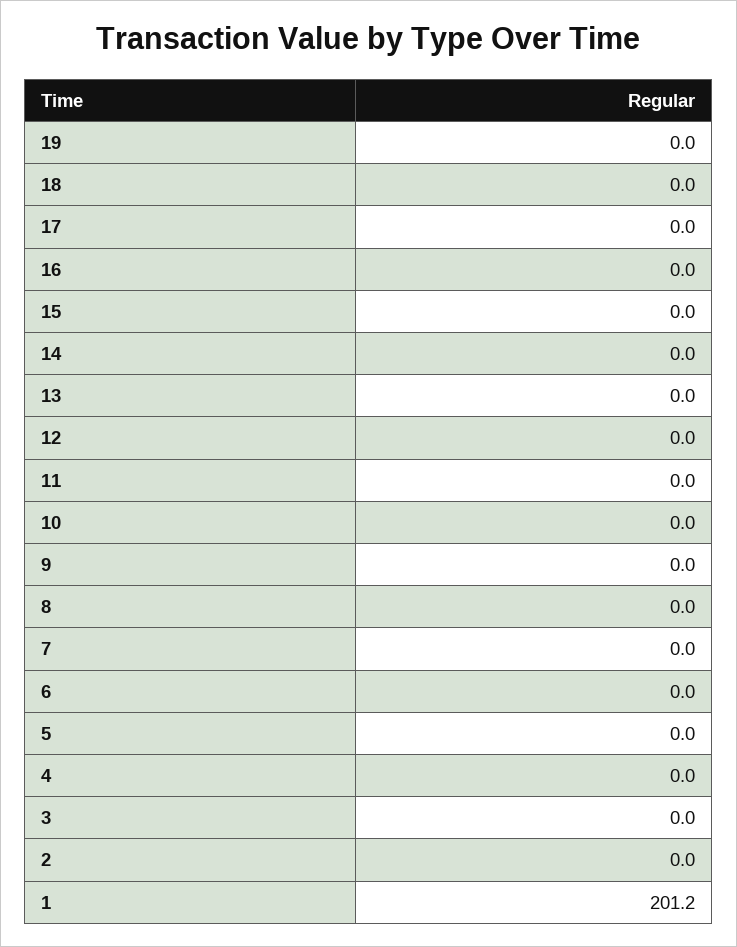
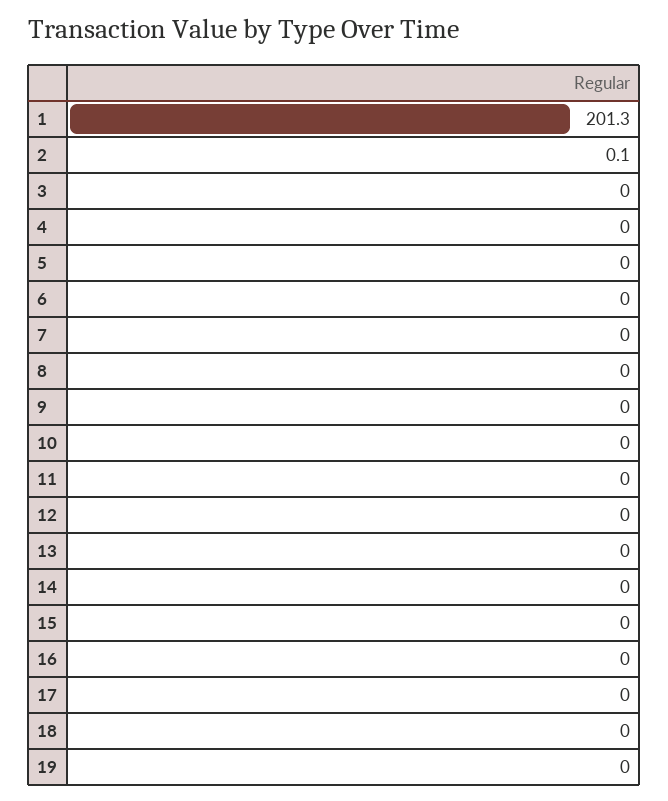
2: 0 -> 0.1
1: 201.2 -> 201.3

